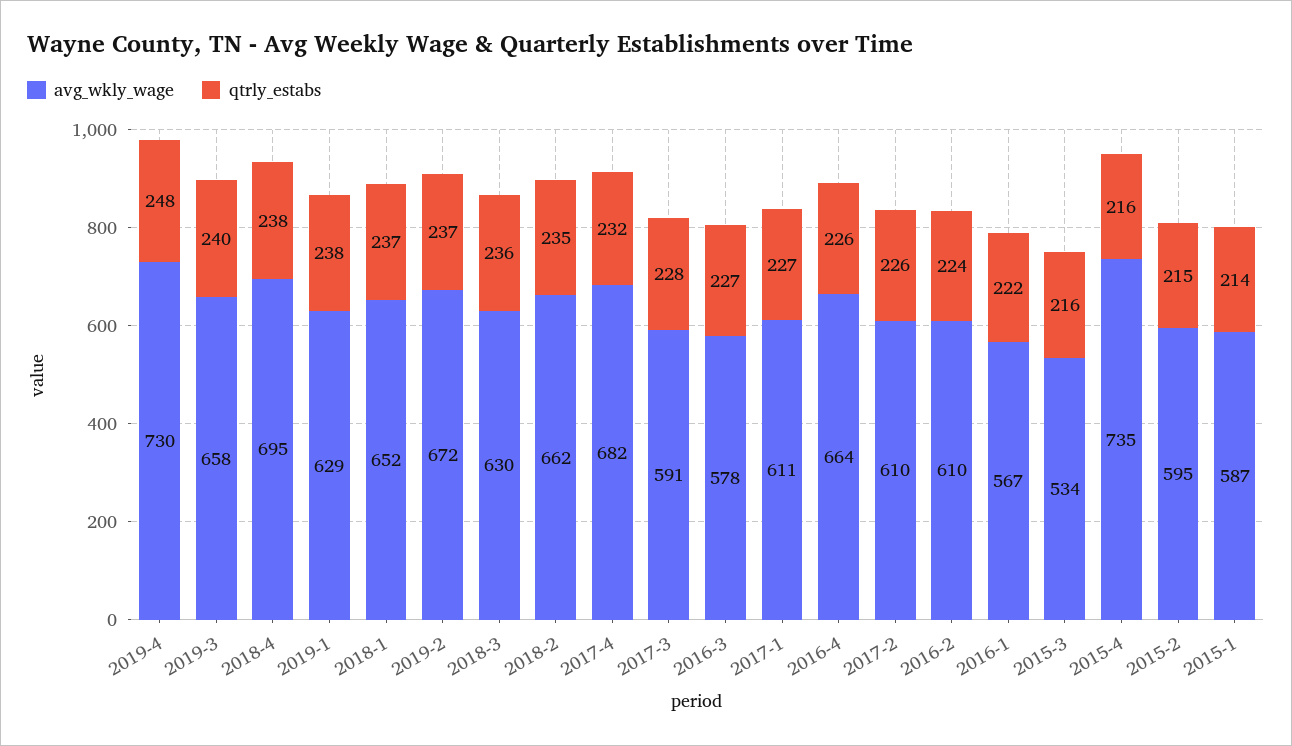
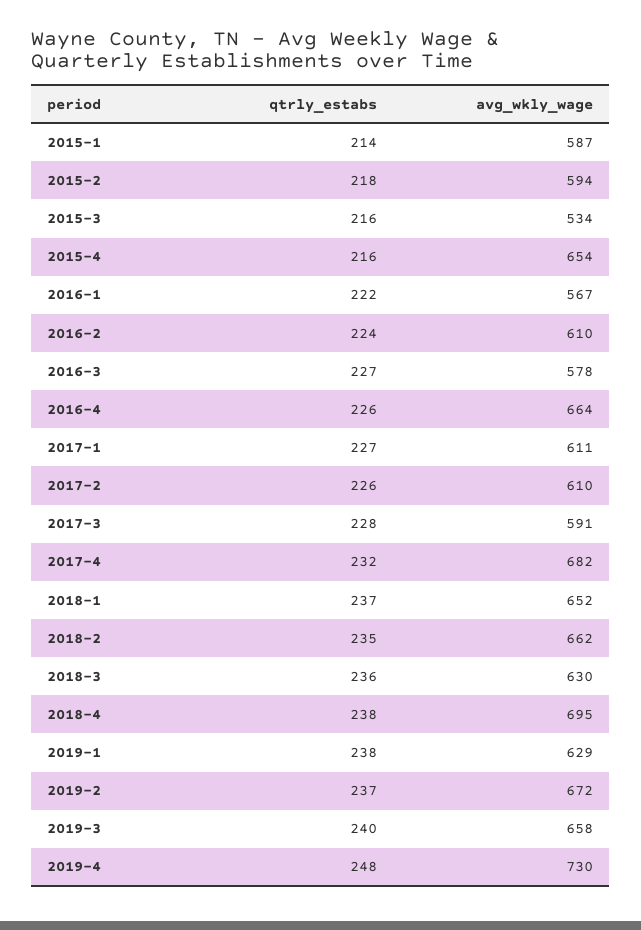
avg_wkly_wage, 2015-4: 735 -> 654
avg_wkly_wage, 2015-2: 595 -> 594
qtrly_estabs, 2015-2: 215 -> 218

